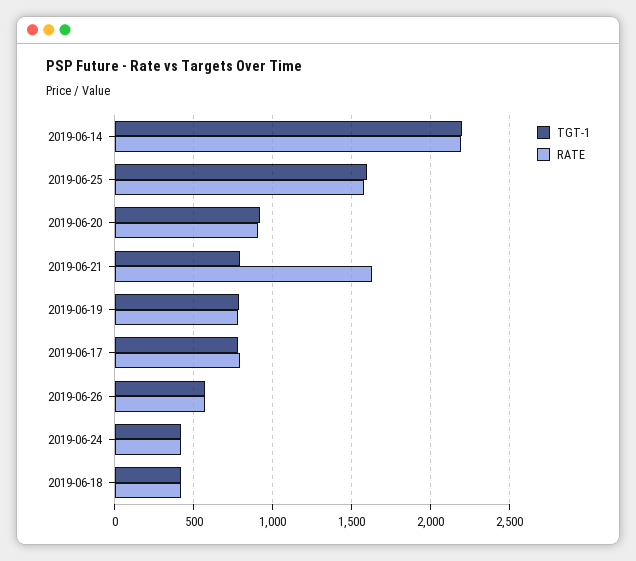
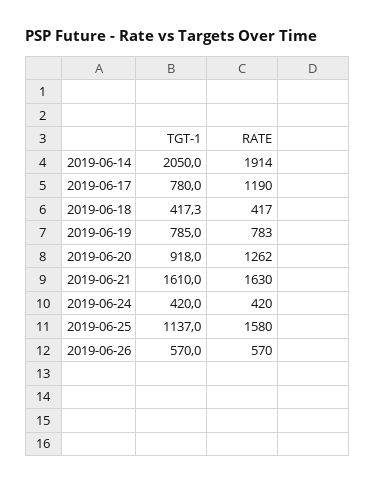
TGT-1, 2019-06-14: 2200 -> 2050
RATE, 2019-06-14: 2200 -> 1914
TGT-1, 2019-06-25: 1600 -> 1137
RATE, 2019-06-20: 900 -> 1262
TGT-1, 2019-06-21: 800 -> 1610
RATE, 2019-06-17: 800 -> 1190

